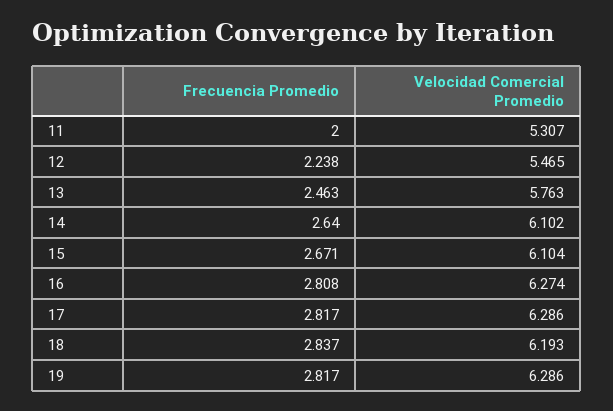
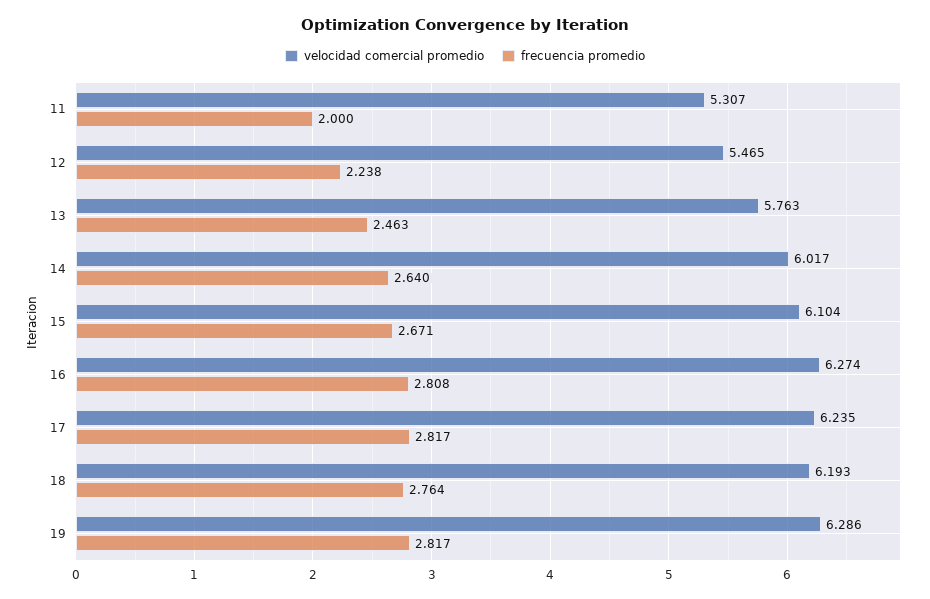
Velocidad Comercial Promedio, 14: 6.102 -> 6.017
Velocidad Comercial Promedio, 17: 6.286 -> 6.235
Frecuencia Promedio, 18: 2.837 -> 2.764

